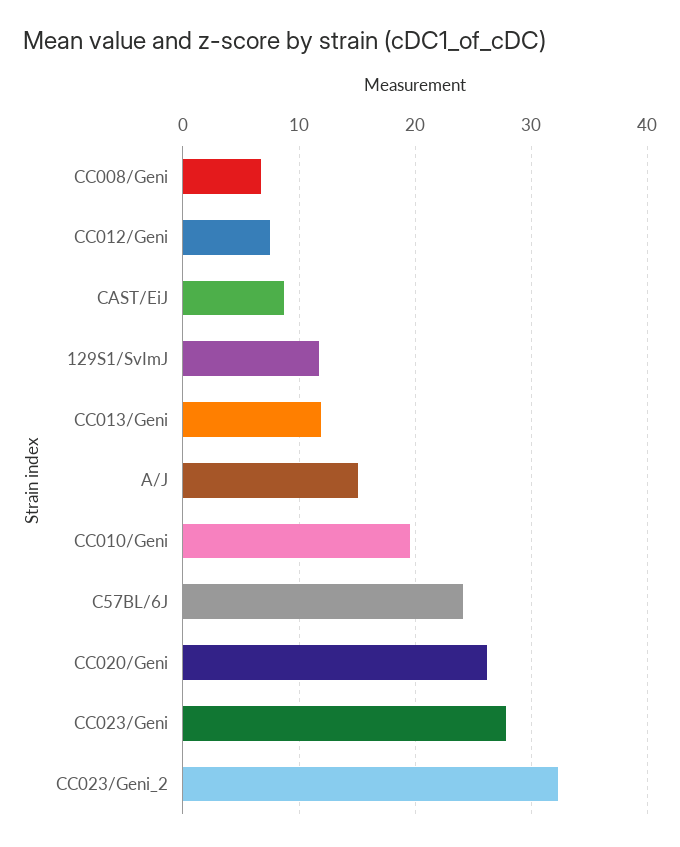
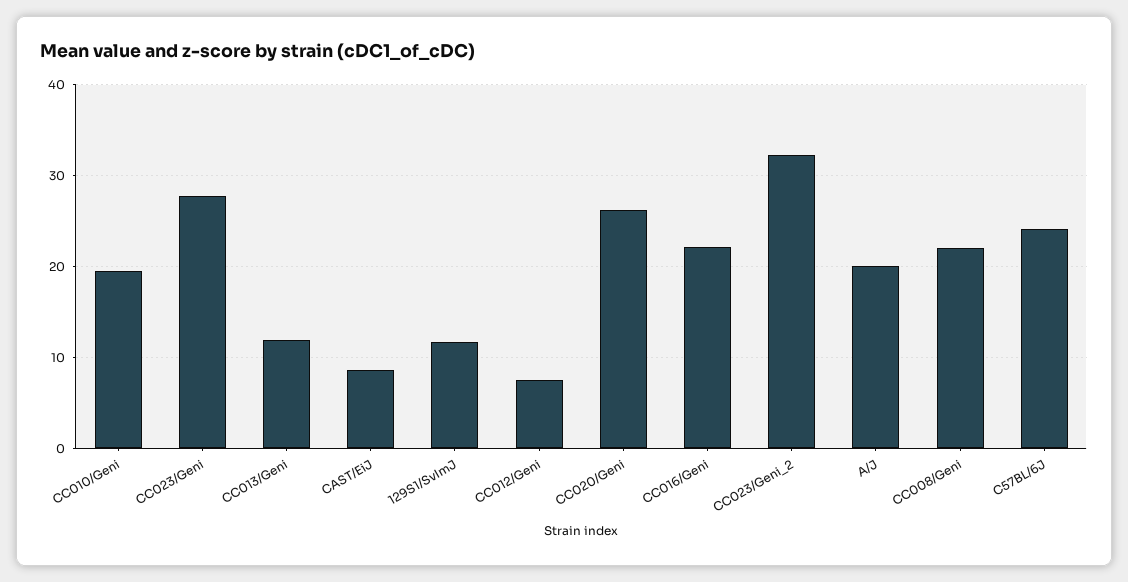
CC008/Geni: 7 -> 22
A/J: 15 -> 20
CC016/Geni: none -> 22

